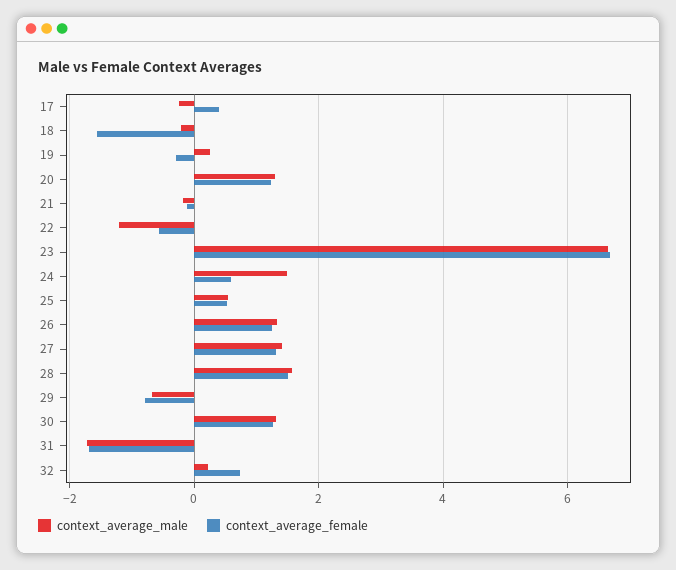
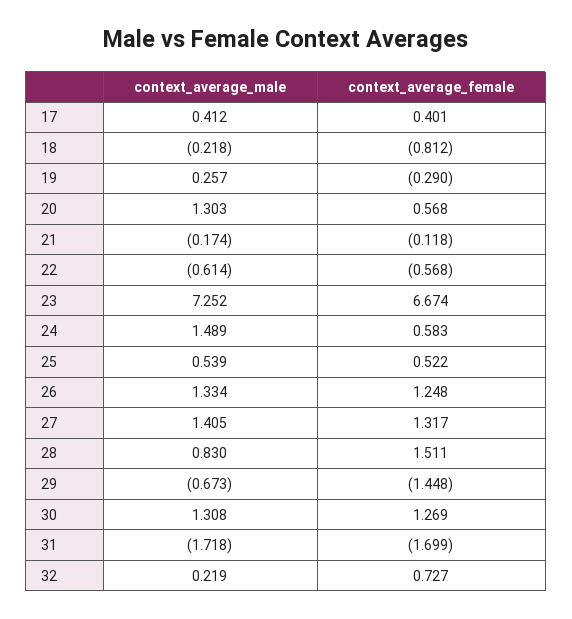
context_average_male, 17: -0.2 -> 0.412
context_average_female, 18: -1.6 -> -0.812
context_average_female, 20: 1.2 -> 0.568
context_average_male, 22: -1.2 -> -0.614
context_average_male, 23: 6.6 -> 7.252
context_average_male, 28: 1.6 -> 0.83
context_average_female, 29: -0.8 -> -1.448

